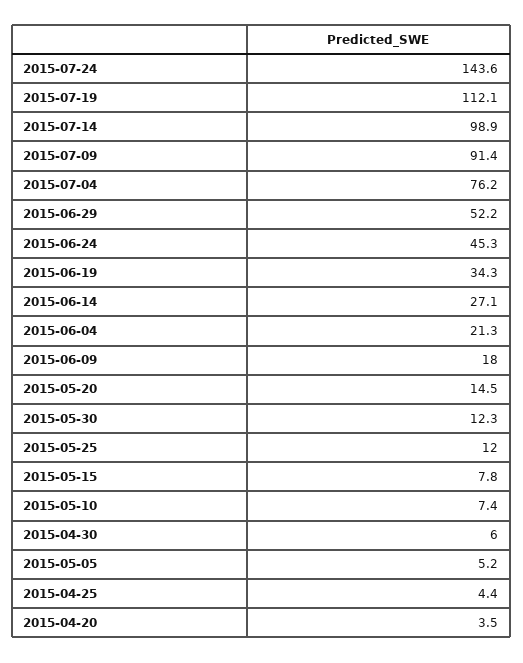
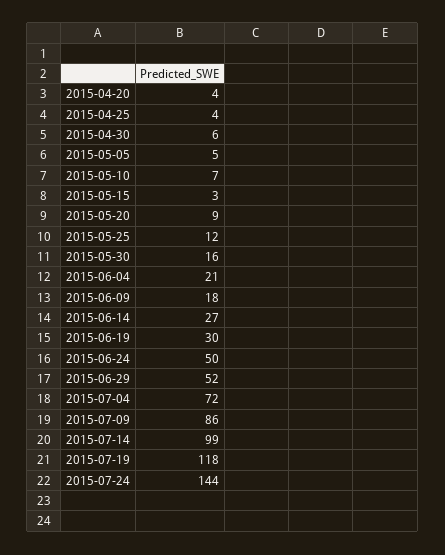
2015-07-19: 112.1 -> 118
2015-07-09: 91.4 -> 86
2015-07-04: 76.2 -> 72
2015-06-24: 45.3 -> 50
2015-06-19: 34.3 -> 30
2015-05-20: 14.5 -> 9
2015-05-30: 12.3 -> 16
2015-05-15: 7.8 -> 3

